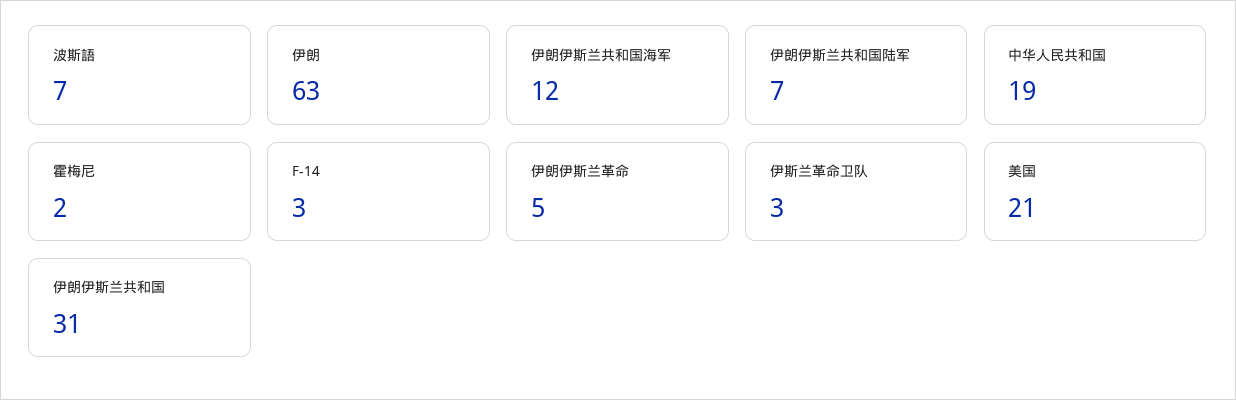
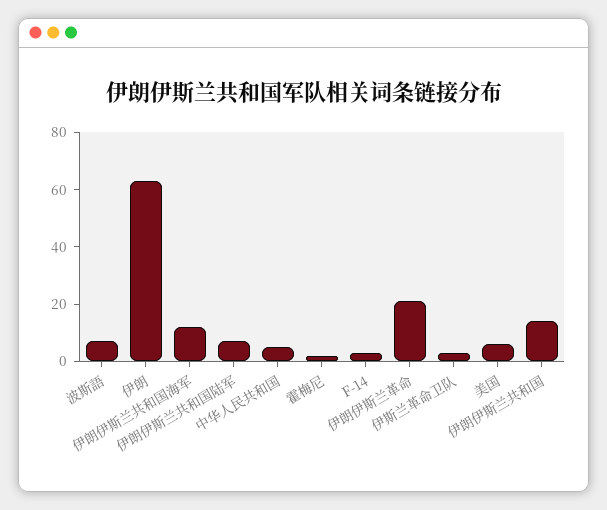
中华人民共和国: 19 -> 5
伊朗伊斯兰革命: 5 -> 20
美国: 21 -> 5
伊朗伊斯兰共和国: 31 -> 15

